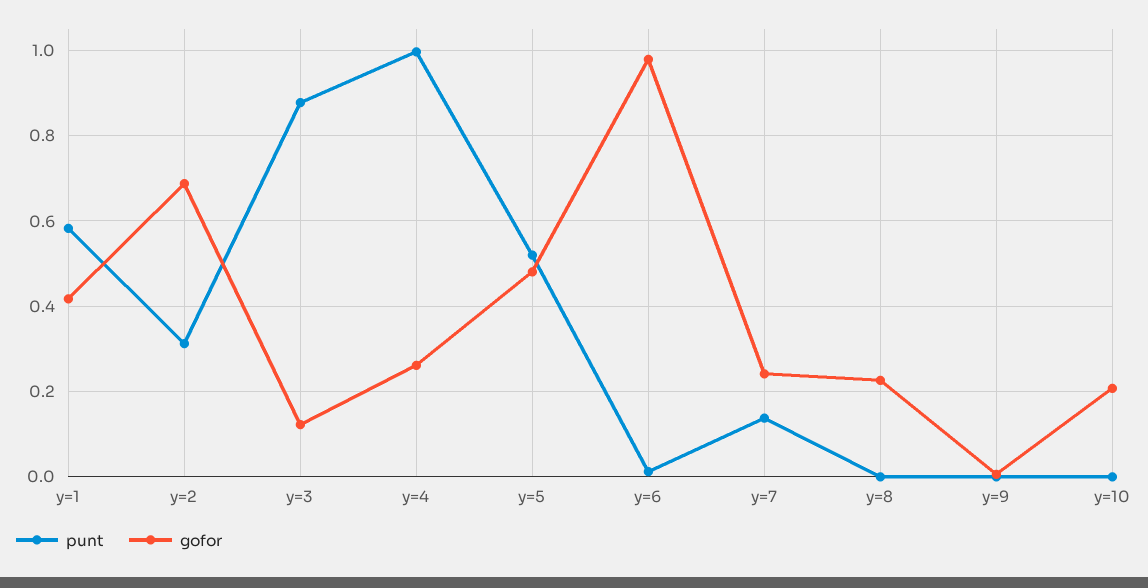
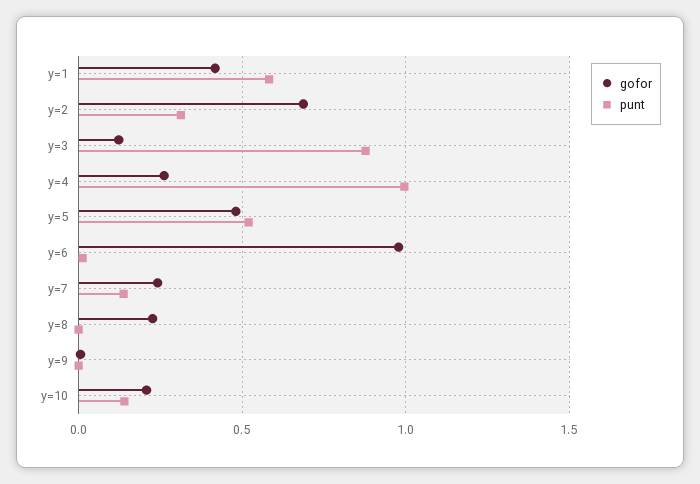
punt, y=10: 0 -> 0.15

